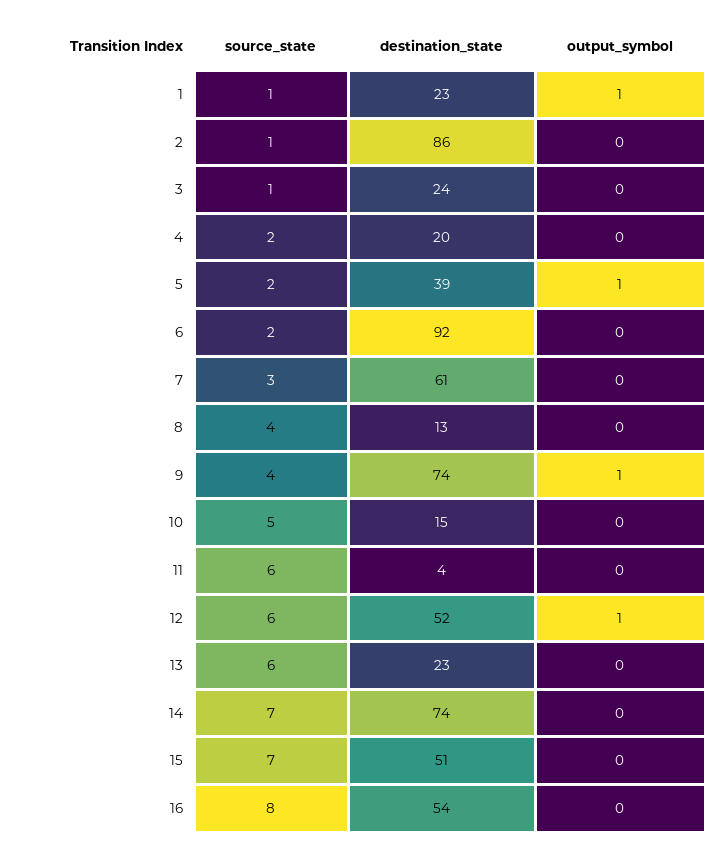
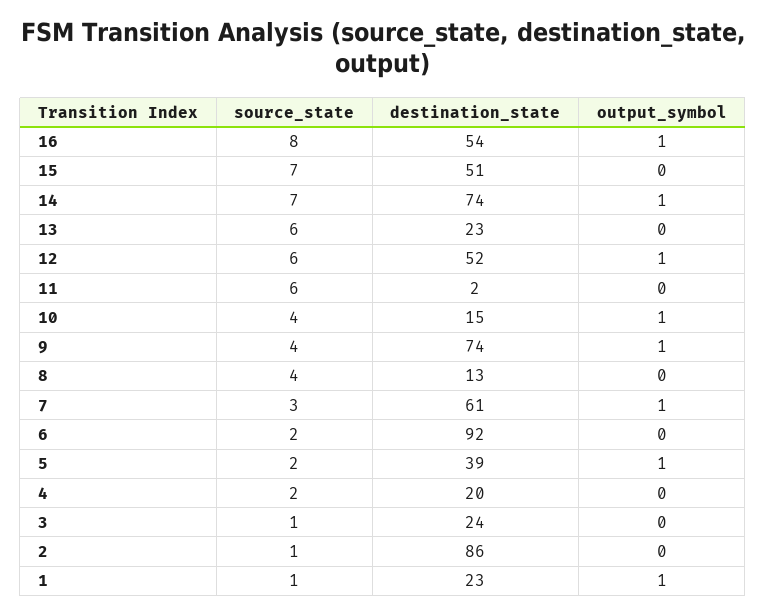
output_symbol, 7: 0 -> 1
source_state, 10: 5 -> 4
output_symbol, 10: 0 -> 1
destination_state, 11: 4 -> 2
output_symbol, 14: 0 -> 1
output_symbol, 16: 0 -> 1

